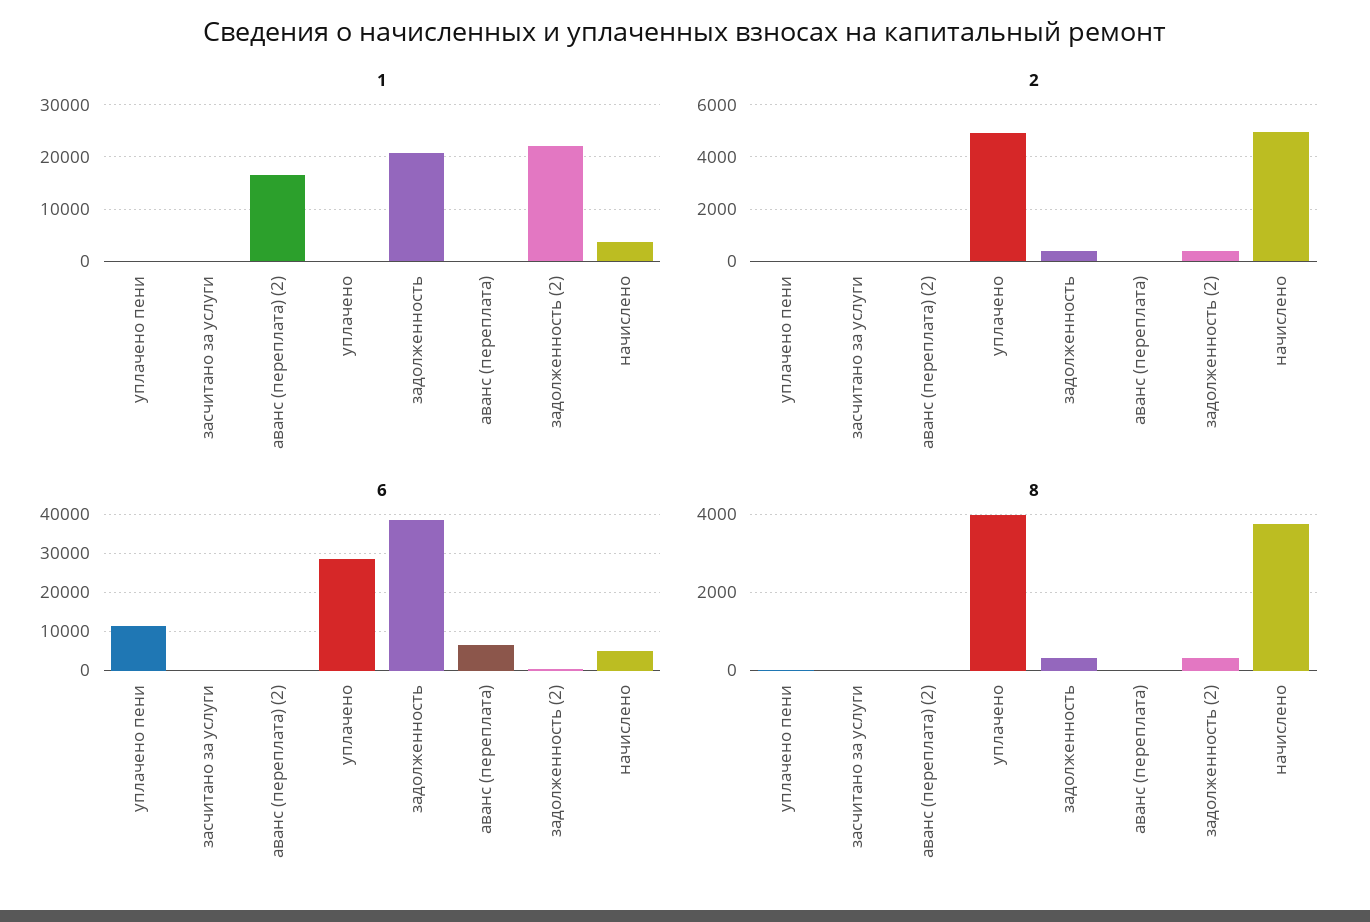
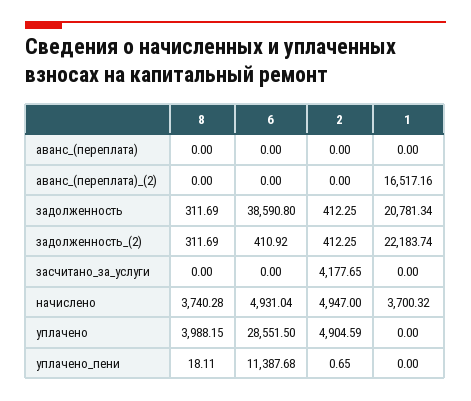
2, засчитано за услуги: 0 -> 4177.65
6, аванс (переплата): 6000 -> 0

